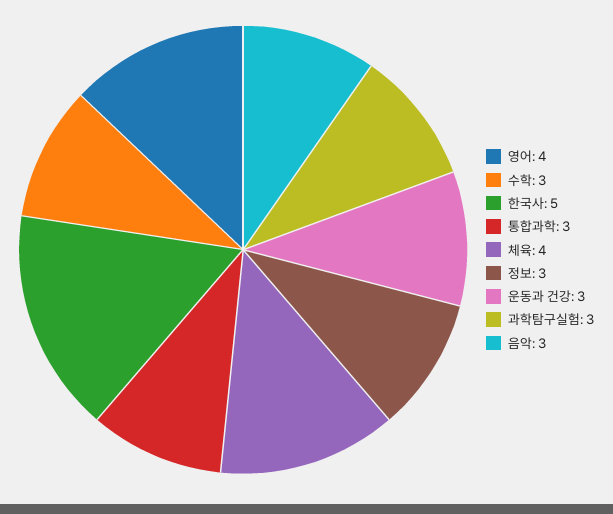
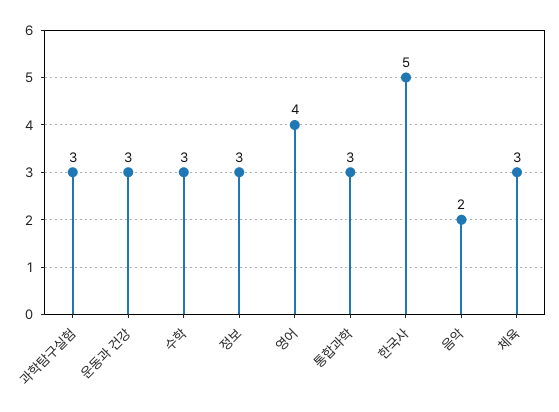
체육: 4 -> 3
음악: 3 -> 2

